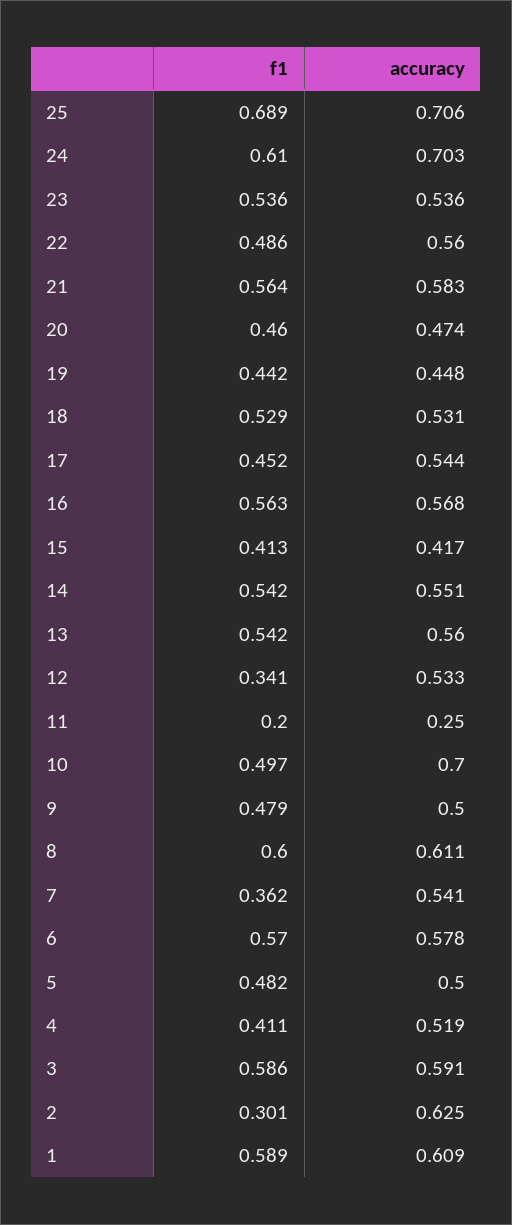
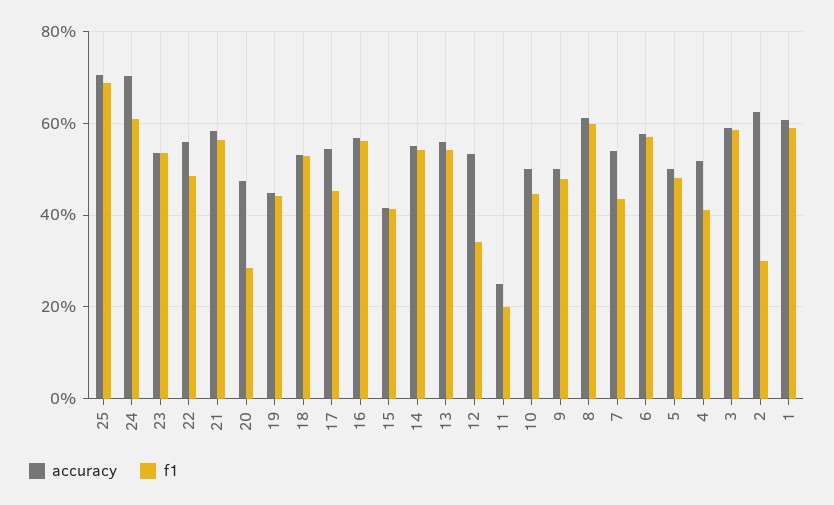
f1, 20: 0.46 -> 0.28
f1, 10: 0.497 -> 0.44
accuracy, 10: 0.7 -> 0.5
f1, 7: 0.362 -> 0.44

